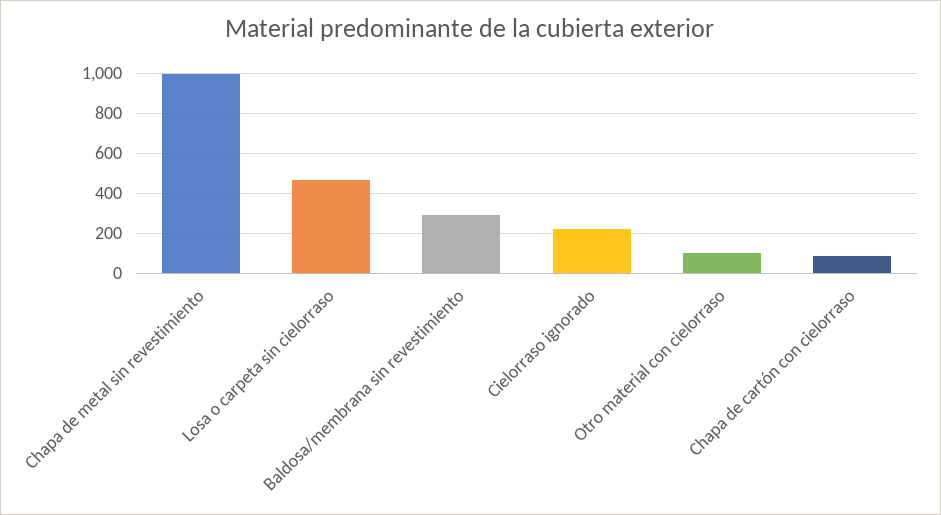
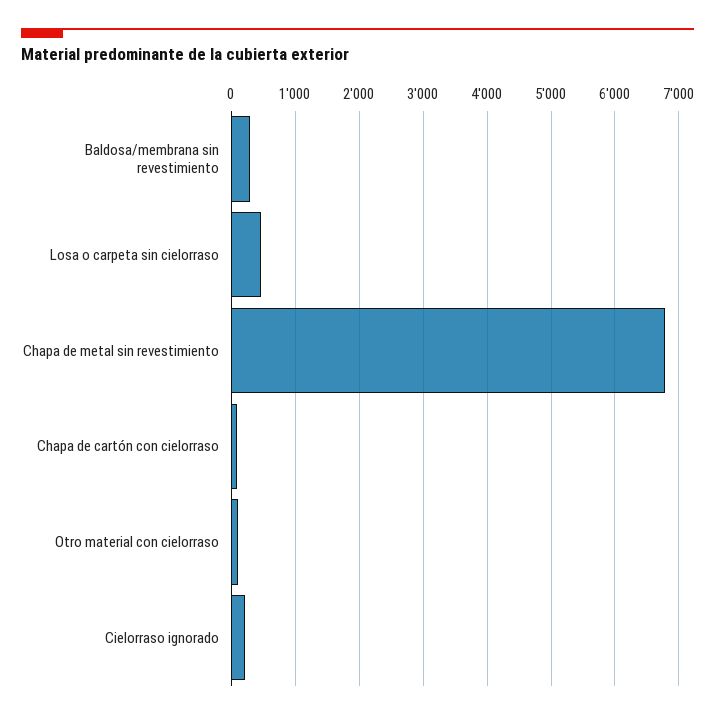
Chapa de metal sin revestimiento: 1000 -> 6800

